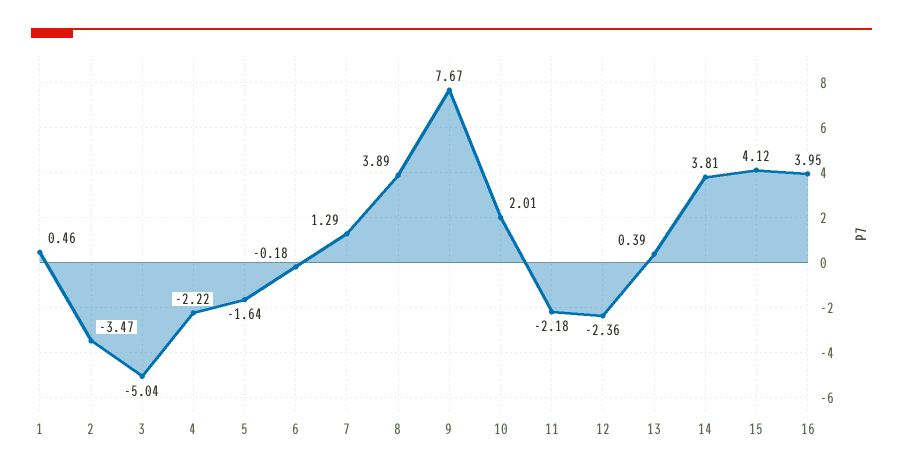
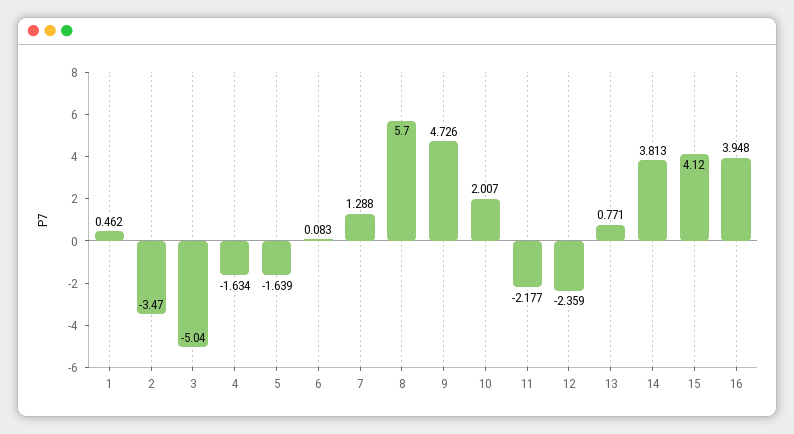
4: -2.22 -> -1.634
6: -0.18 -> 0.083
8: 3.89 -> 5.7
9: 7.67 -> 4.726
13: 0.39 -> 0.771

